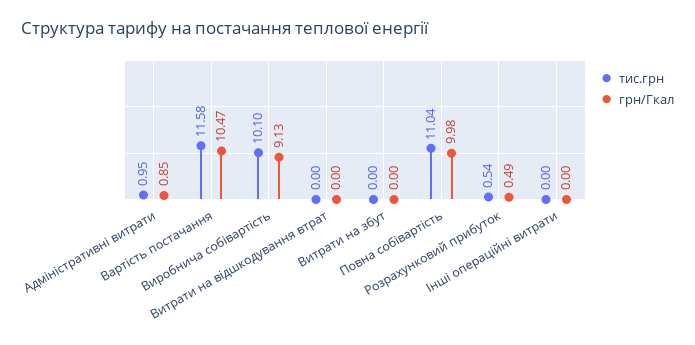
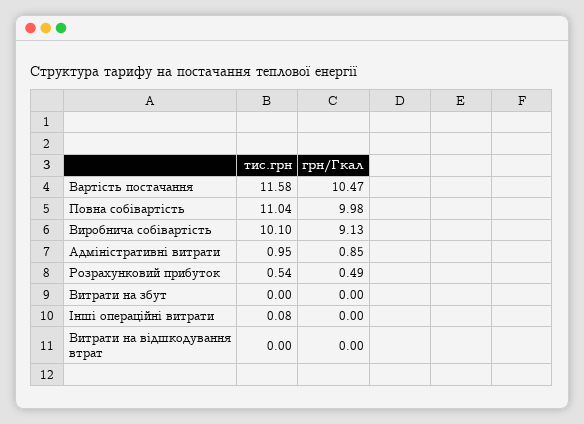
тис.грн, Інші операційні витрати: 0 -> 0.08

